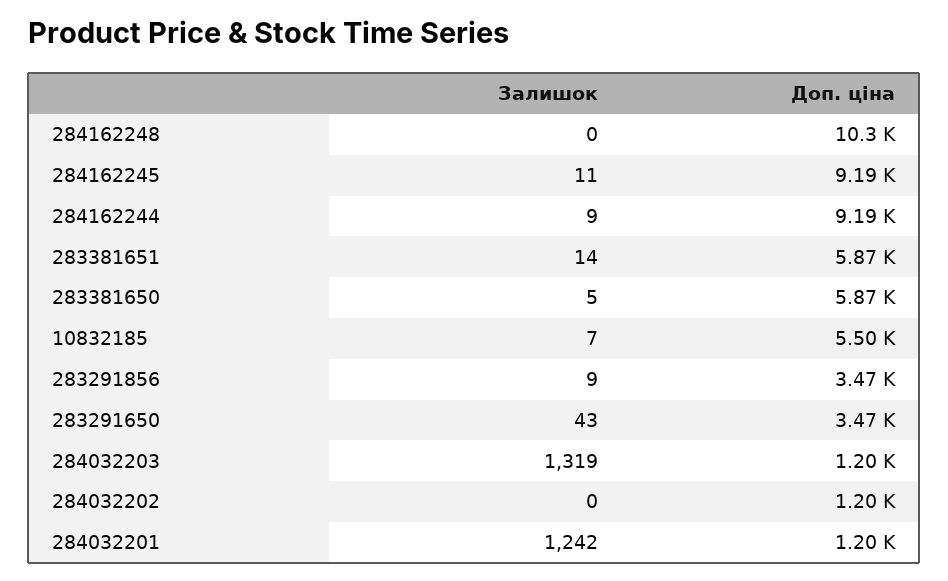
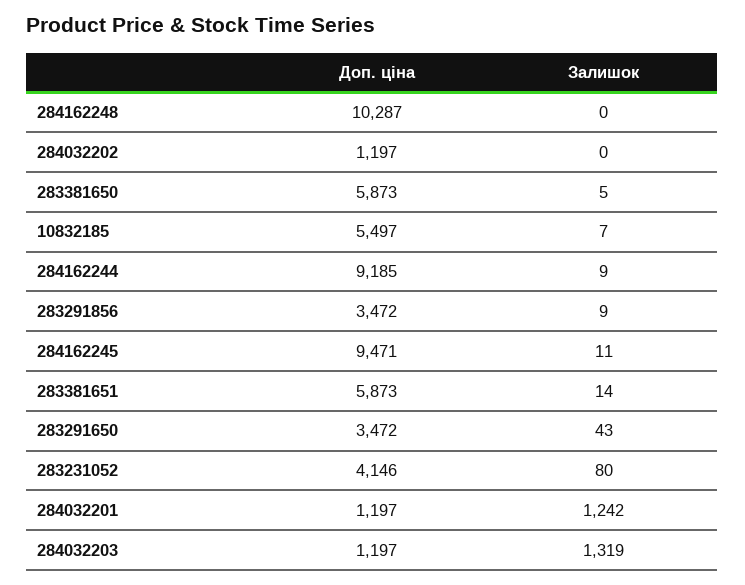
Доп. ціна, 284162245: 9190 -> 9471
Доп. ціна, 283231052: none -> 4146
Залишок, 283231052: none -> 80

